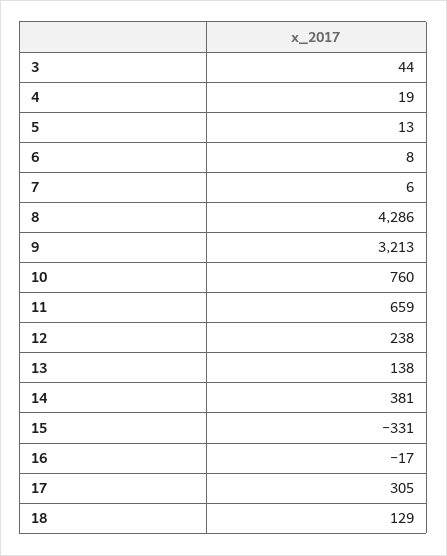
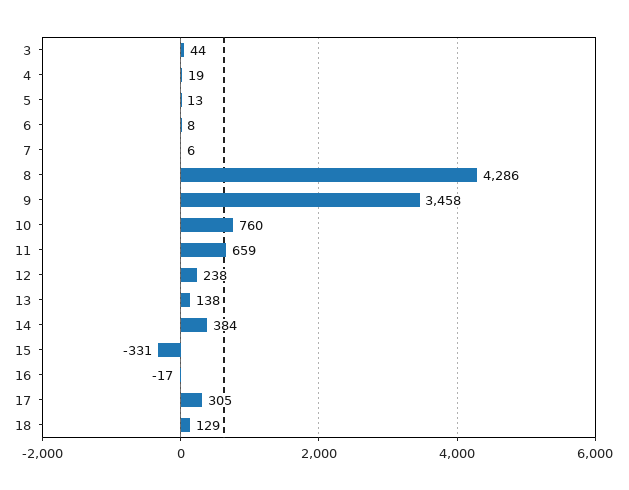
9: 3213 -> 3458
14: 381 -> 384

